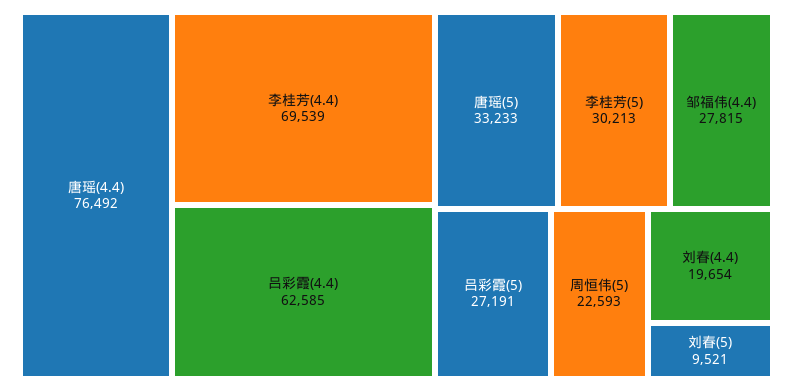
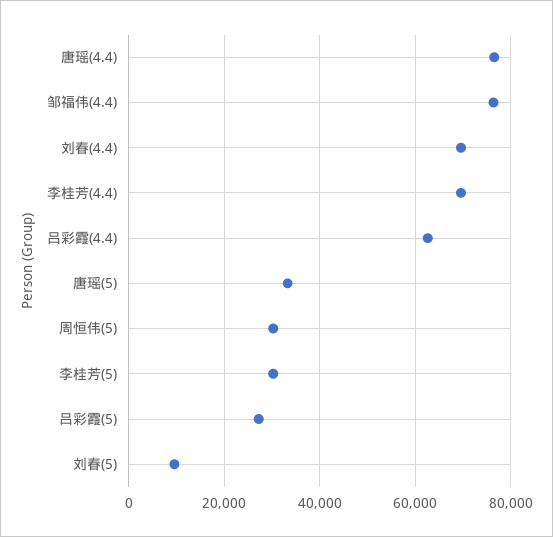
邹福伟(4.4): 27815 -> 76000
周恒伟(5): 22593 -> 30000
刘春(4.4): 19654 -> 70000

